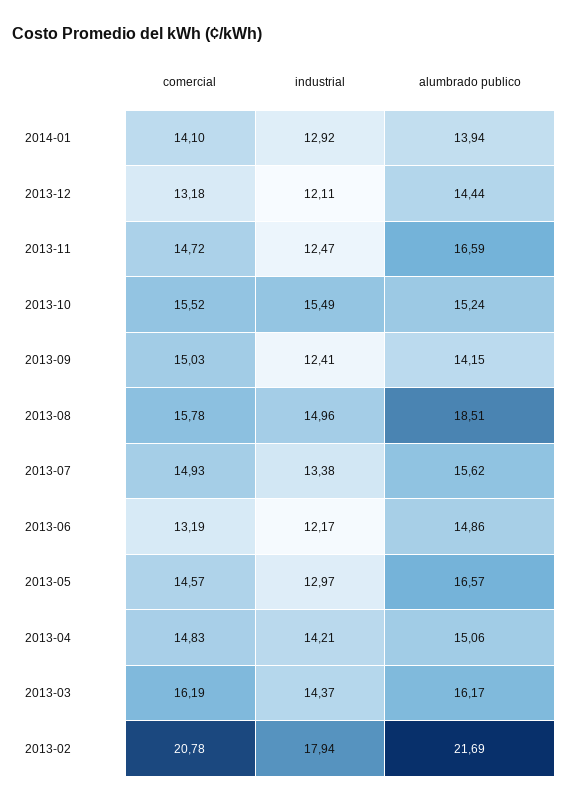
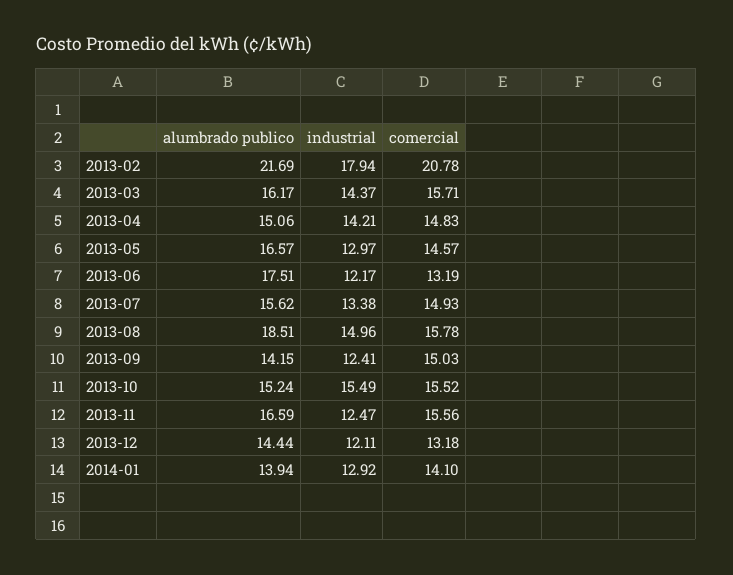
comercial, 2013-11: 14.72 -> 15.56
alumbrado publico, 2013-06: 14.86 -> 17.51
comercial, 2013-03: 16.19 -> 15.71

